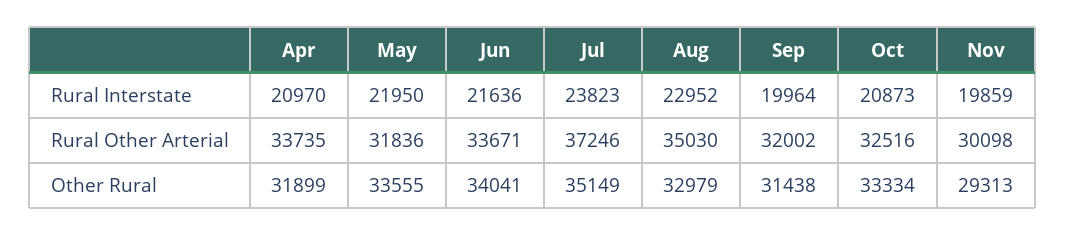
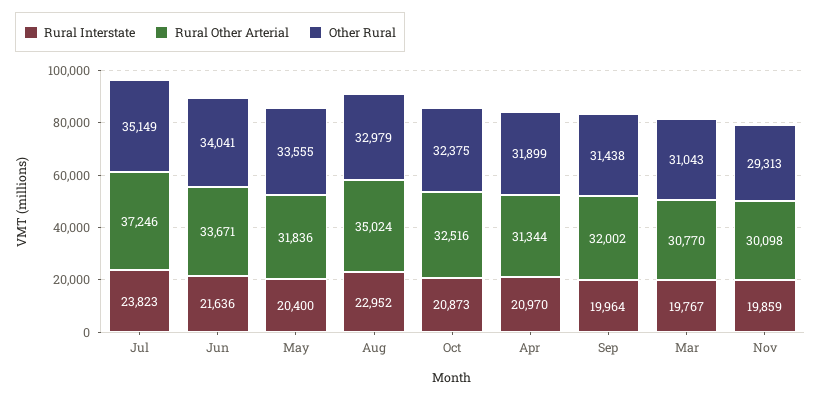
Rural Interstate, May: 21950 -> 20400
Rural Other Arterial, Apr: 33735 -> 31344
Rural Other Arterial, Aug: 35030 -> 35024
Other Rural, Oct: 33334 -> 32375
Rural Interstate, Mar: none -> 19767
Rural Other Arterial, Mar: none -> 30770
Other Rural, Mar: none -> 31043

